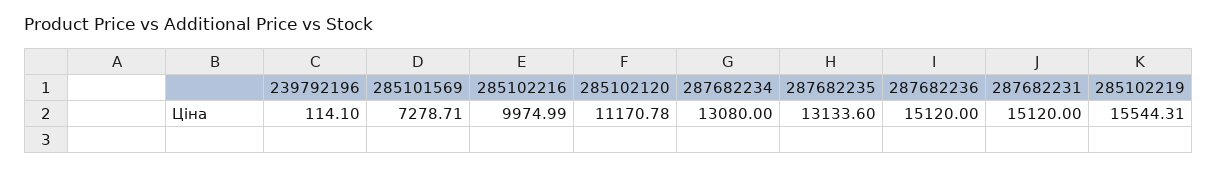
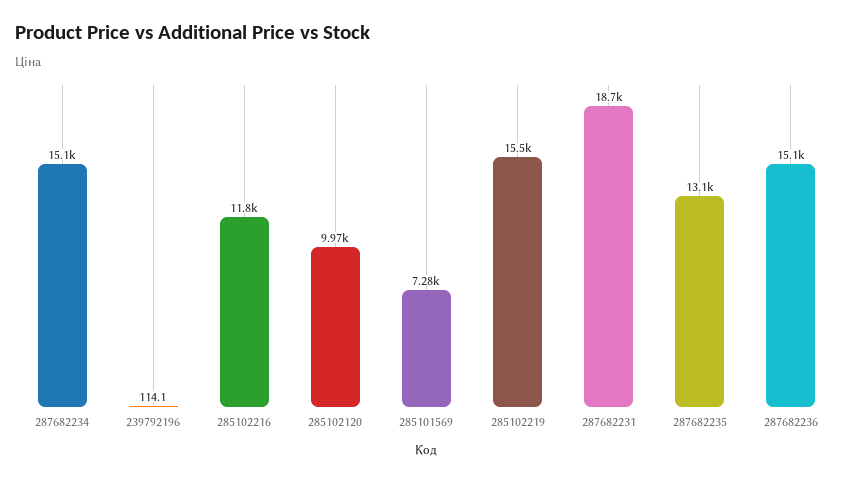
285102216: 9974.99 -> 11800
285102120: 11170.78 -> 9970
287682234: 13080 -> 15100
287682231: 15120 -> 18700

